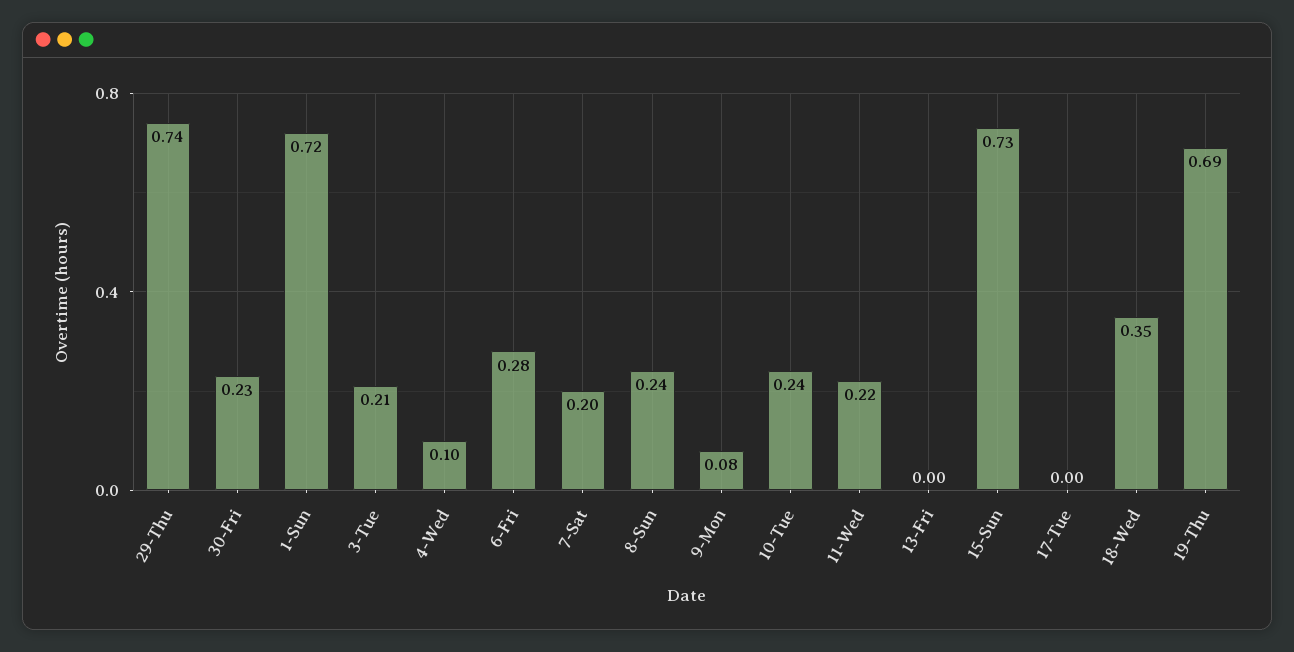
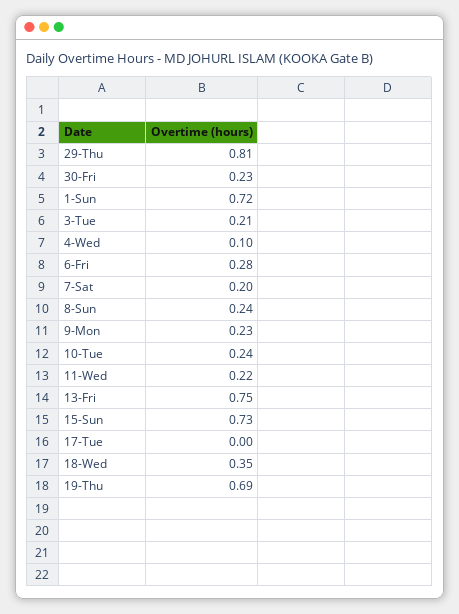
29-Thu: 0.74 -> 0.81
9-Mon: 0.08 -> 0.23
13-Fri: 0 -> 0.75

